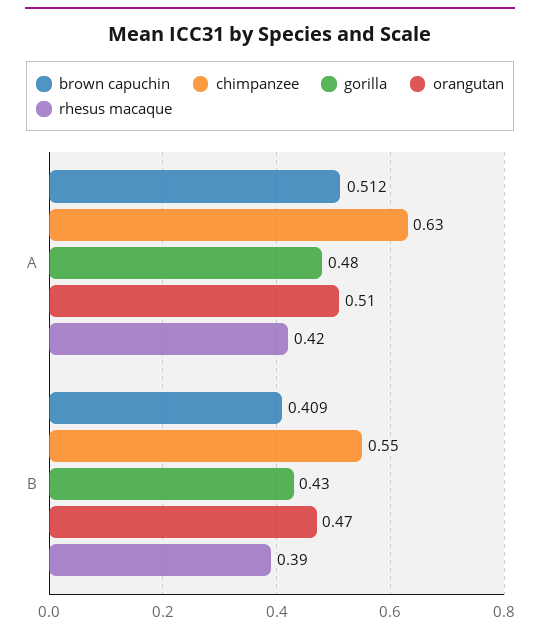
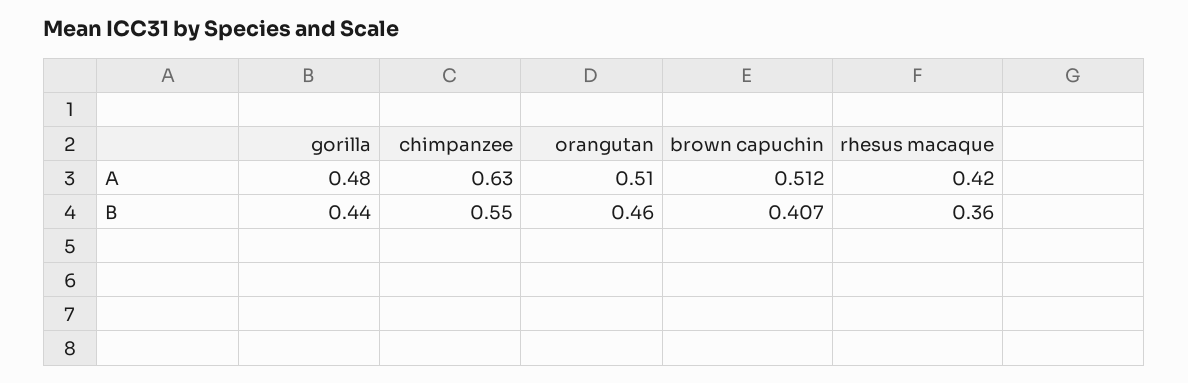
brown capuchin, B: 0.409 -> 0.407
gorilla, B: 0.43 -> 0.44
orangutan, B: 0.47 -> 0.46
rhesus macaque, B: 0.39 -> 0.36

